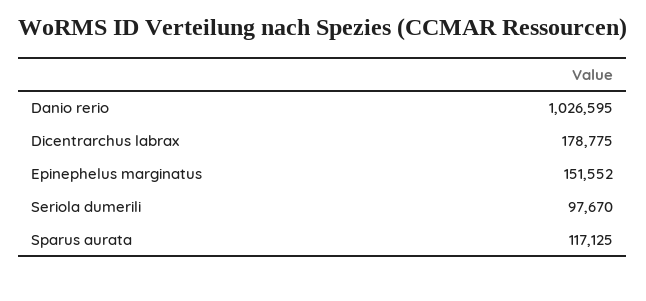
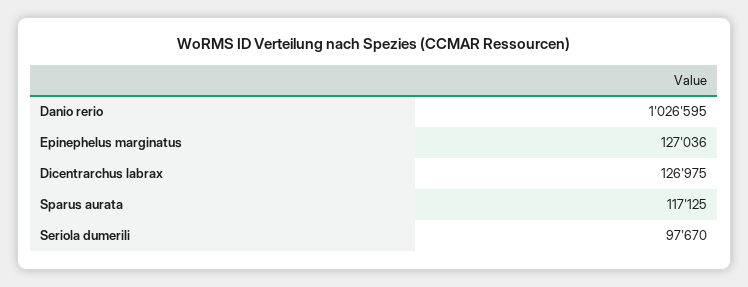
Dicentrarchus labrax: 178775 -> 126975
Epinephelus marginatus: 151552 -> 127036

